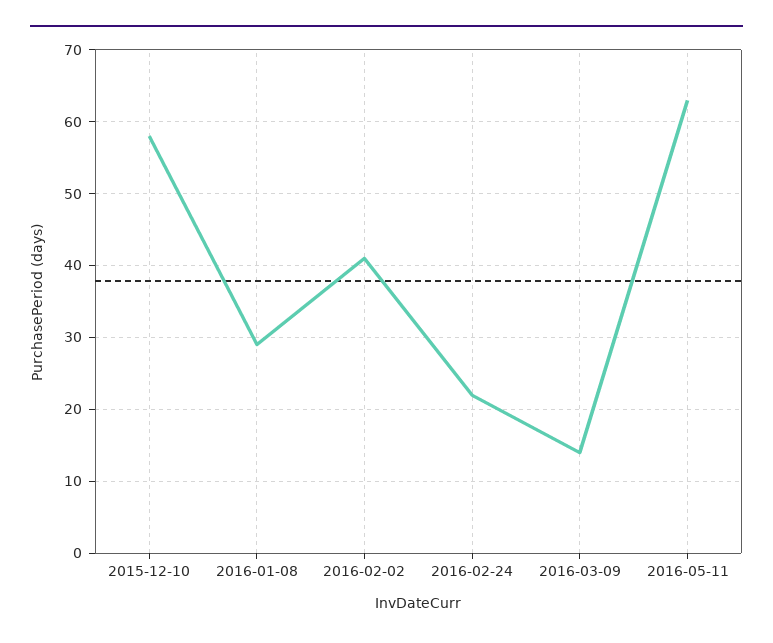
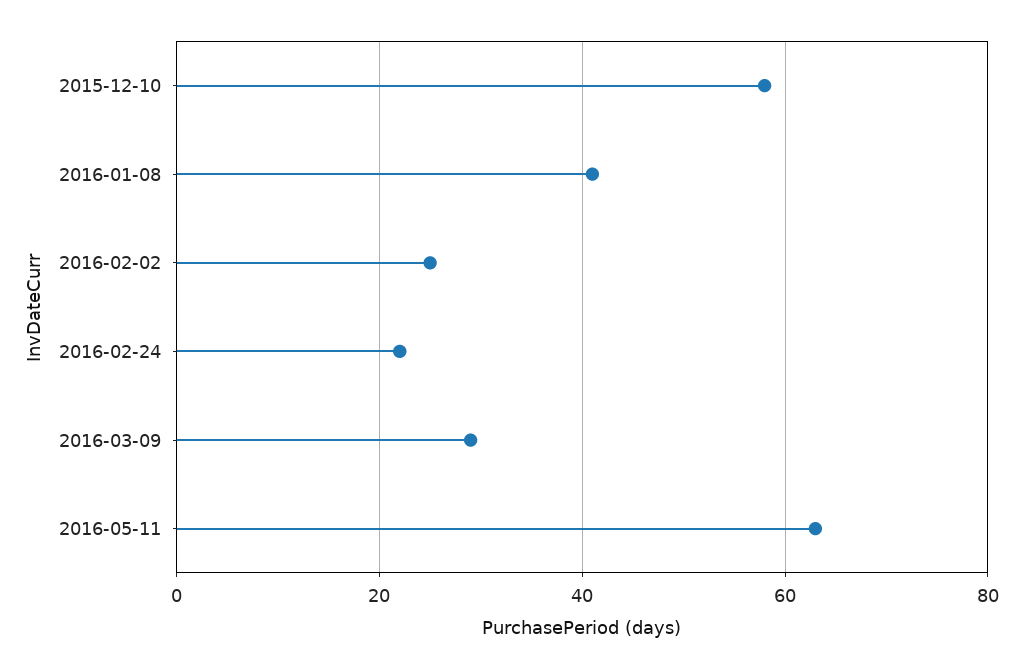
2016-01-08: 29 -> 40
2016-02-02: 41 -> 25
2016-03-09: 14 -> 30

